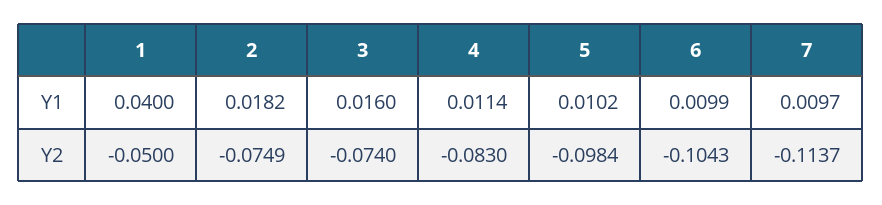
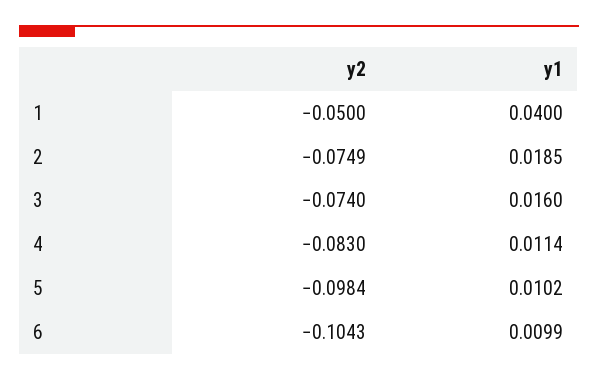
2, Y1: 0.0182 -> 0.0185
7, Y1: 0.0097 -> none
7, Y2: -0.1137 -> none

